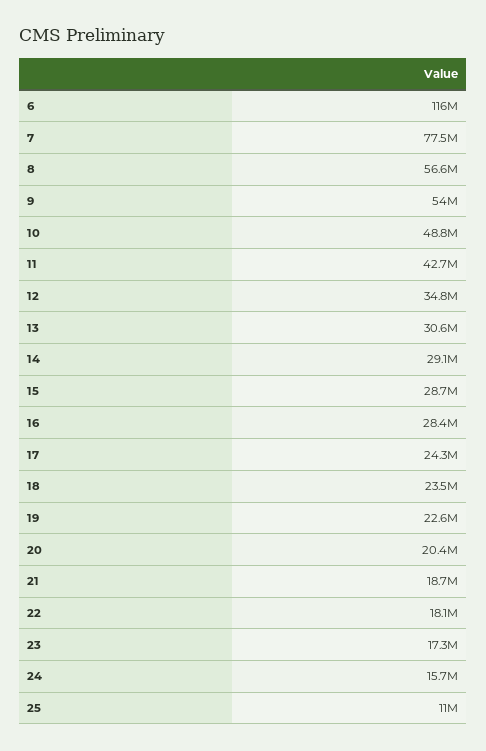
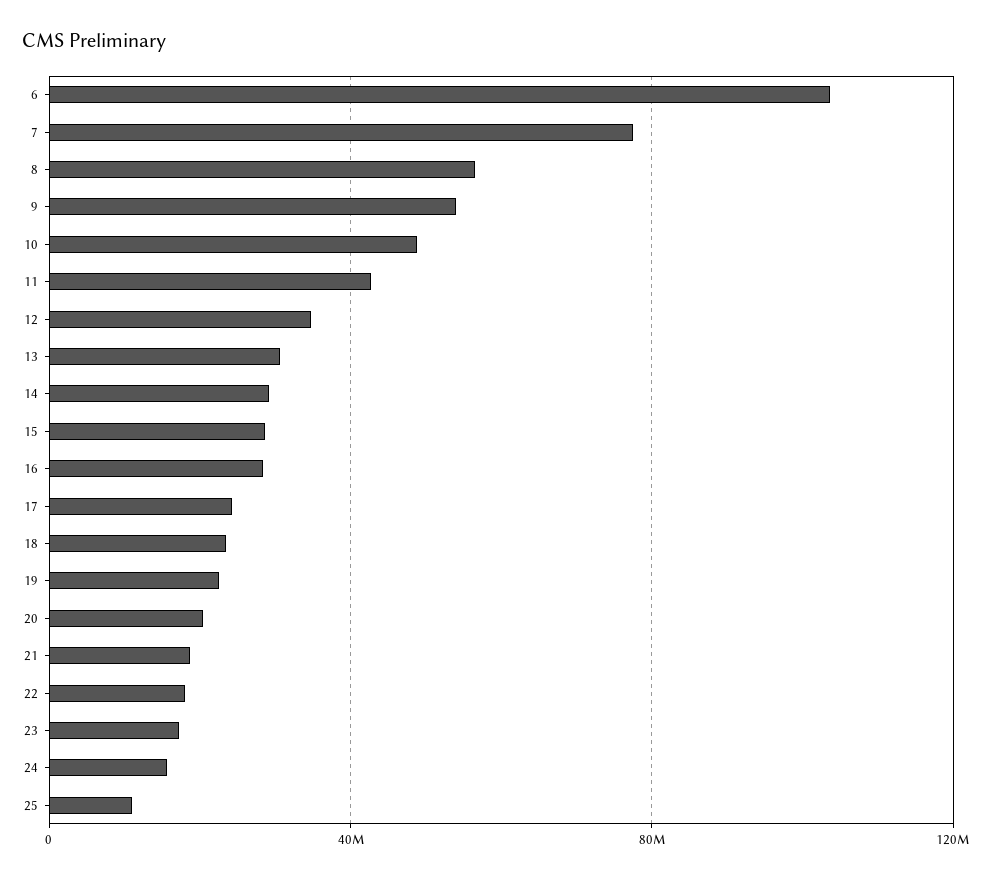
6: 116000000 -> 105000000

